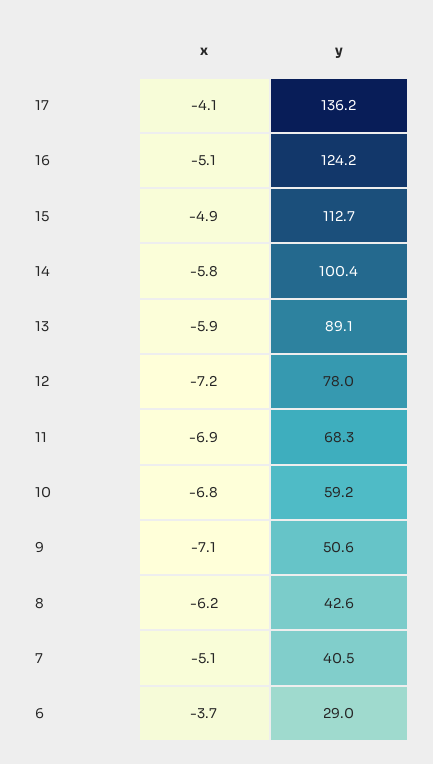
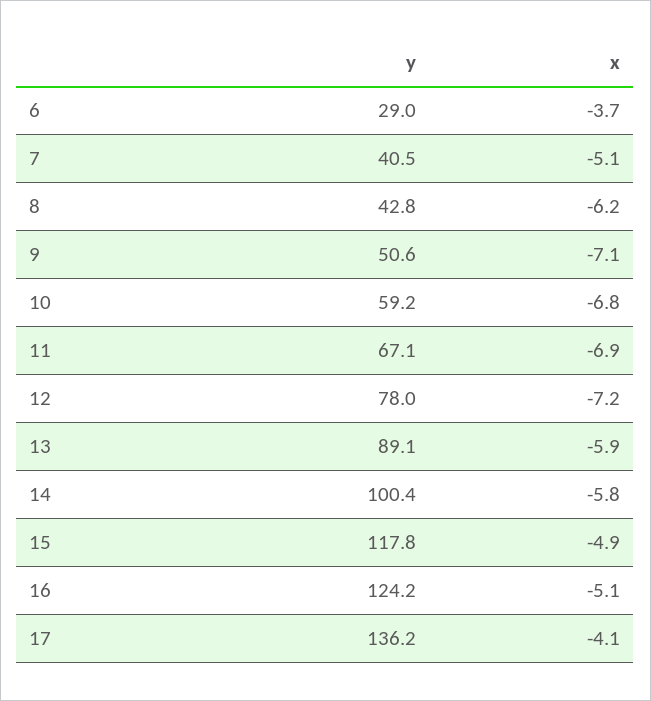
y, 15: 112.7 -> 117.8
y, 11: 68.3 -> 67.1
y, 8: 42.6 -> 42.8

